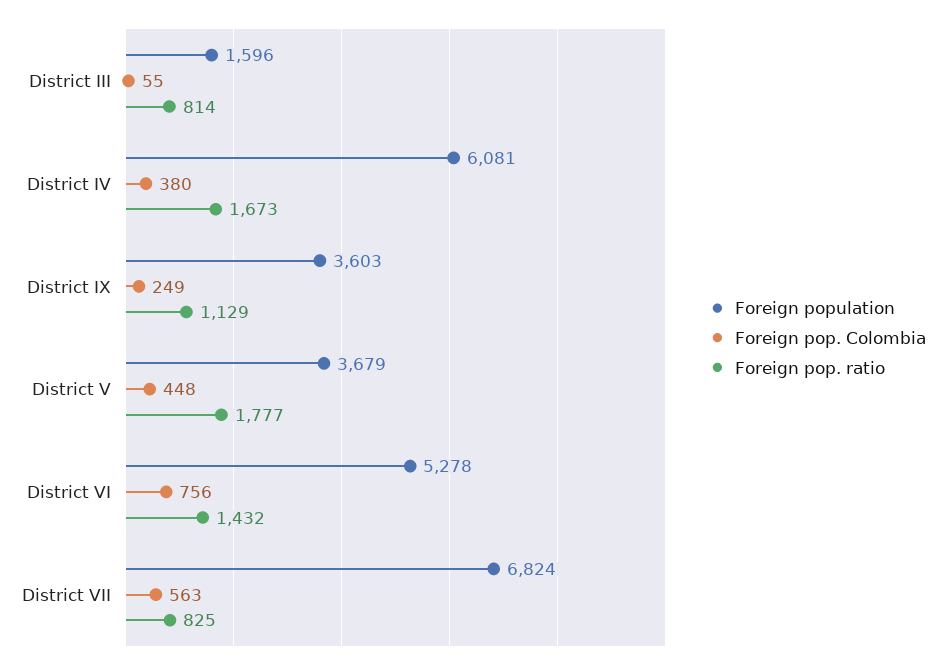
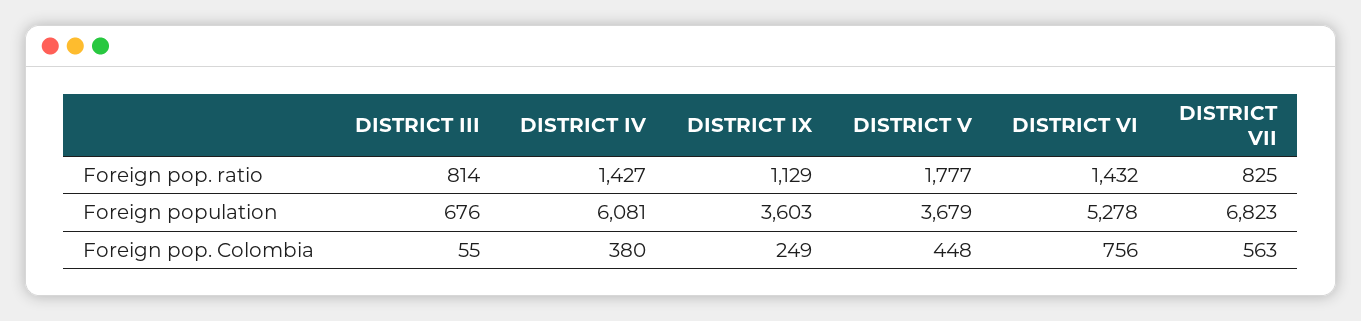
Foreign population, District III: 1596 -> 676
Foreign pop. ratio, District IV: 1673 -> 1427
Foreign population, District VII: 6824 -> 6823

